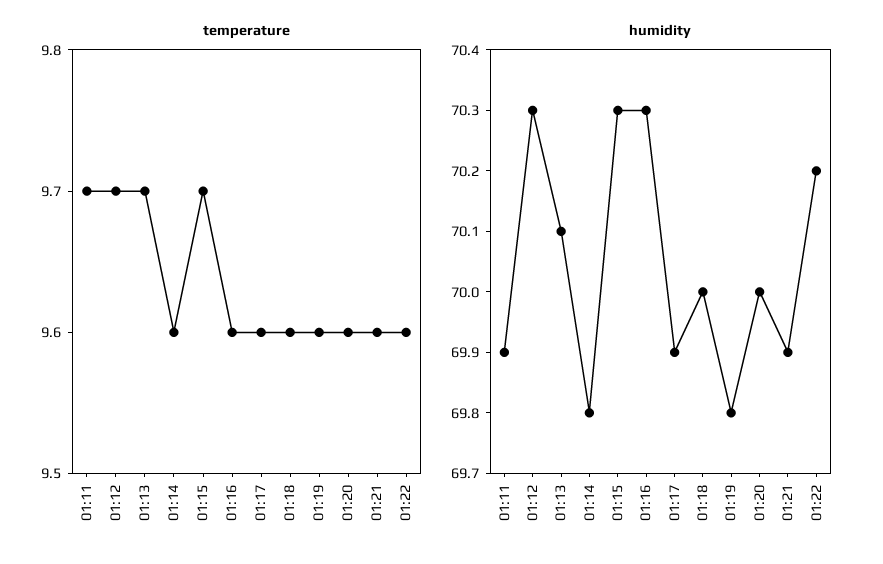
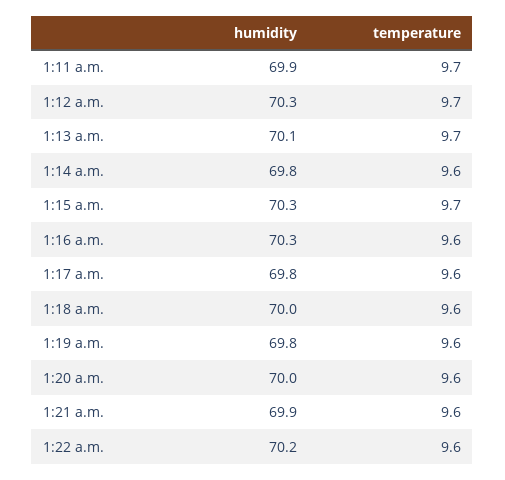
humidity, 01:17: 69.9 -> 69.8

